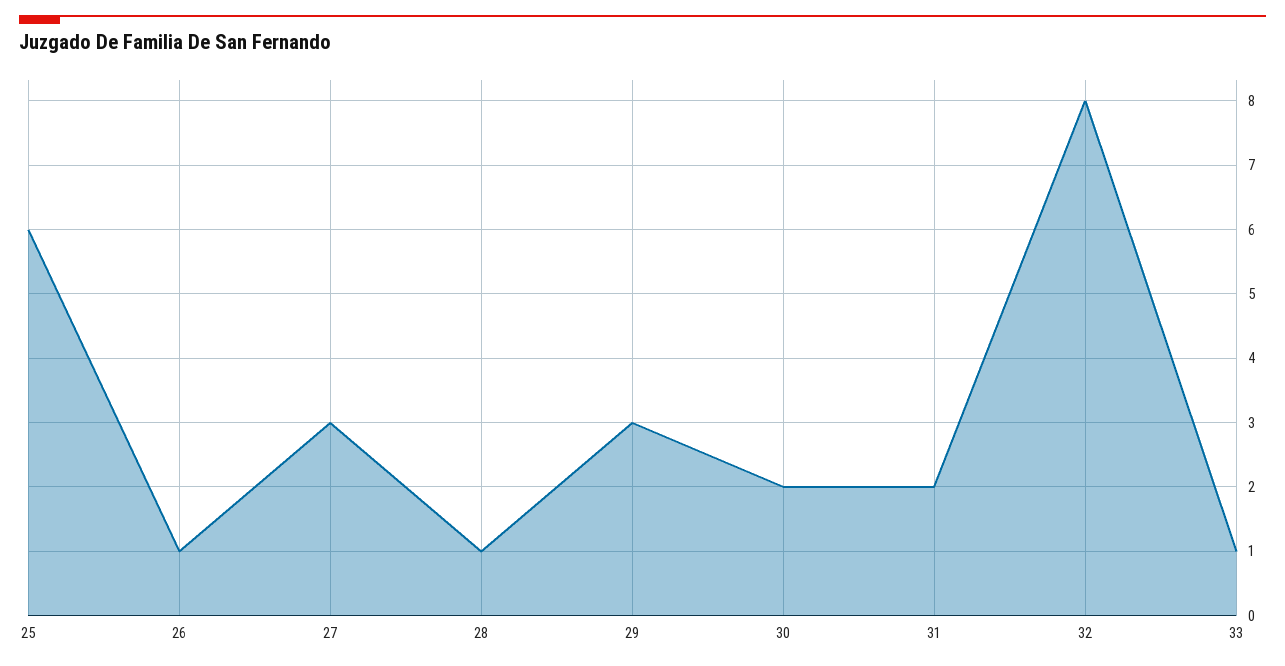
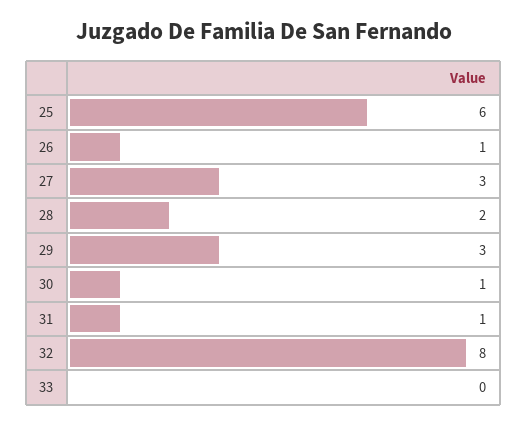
28: 1 -> 2
30: 2 -> 1
31: 2 -> 1
33: 1 -> 0

